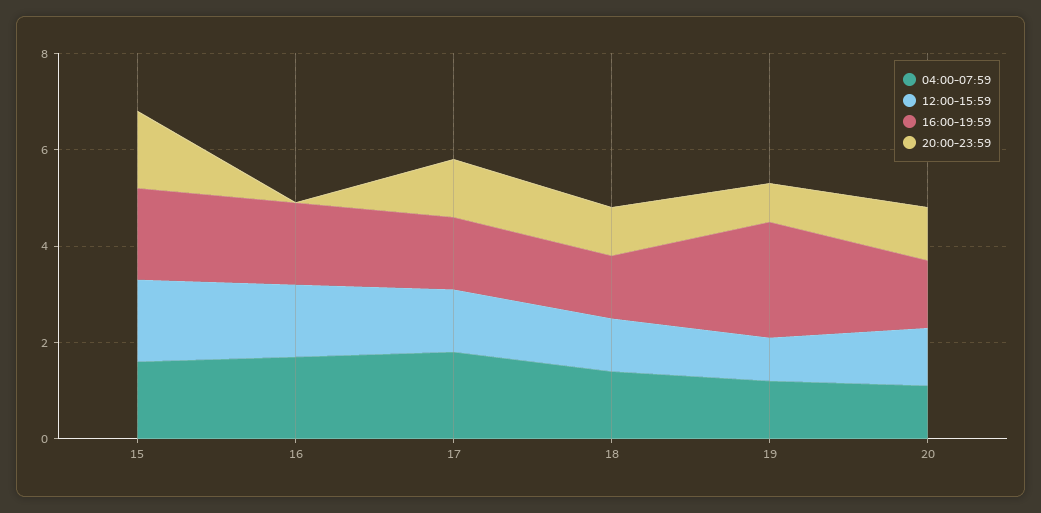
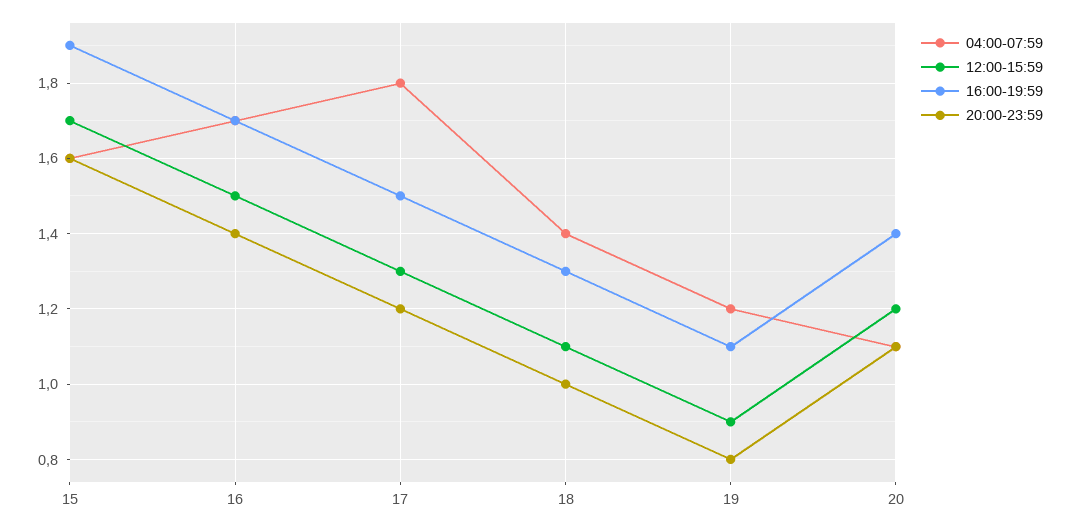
20:00-23:59, 16: 0 -> 1.4
16:00-19:59, 19: 2.5 -> 1.1

